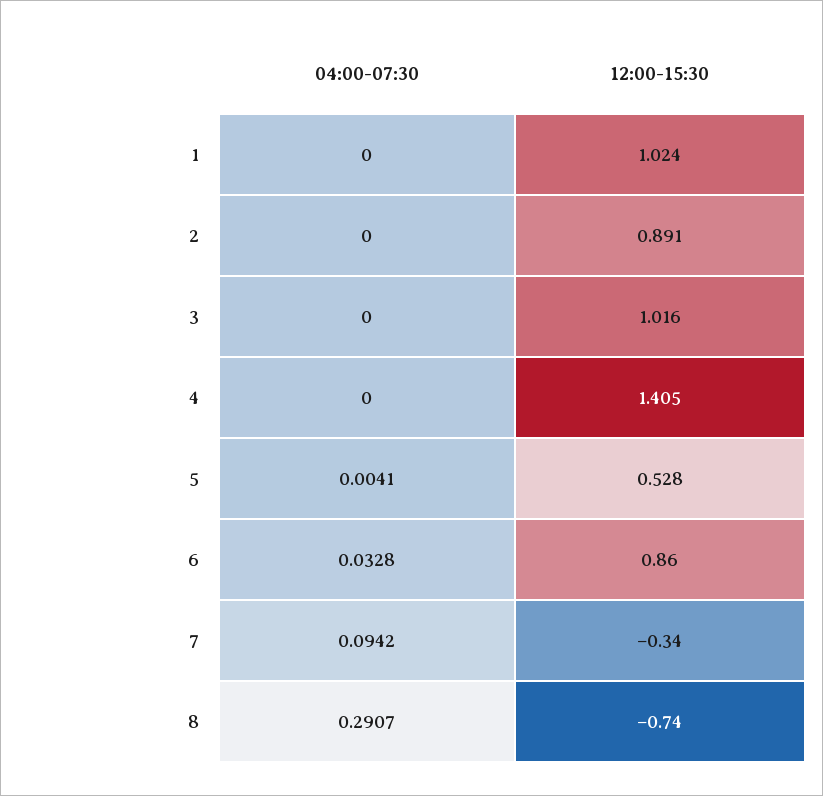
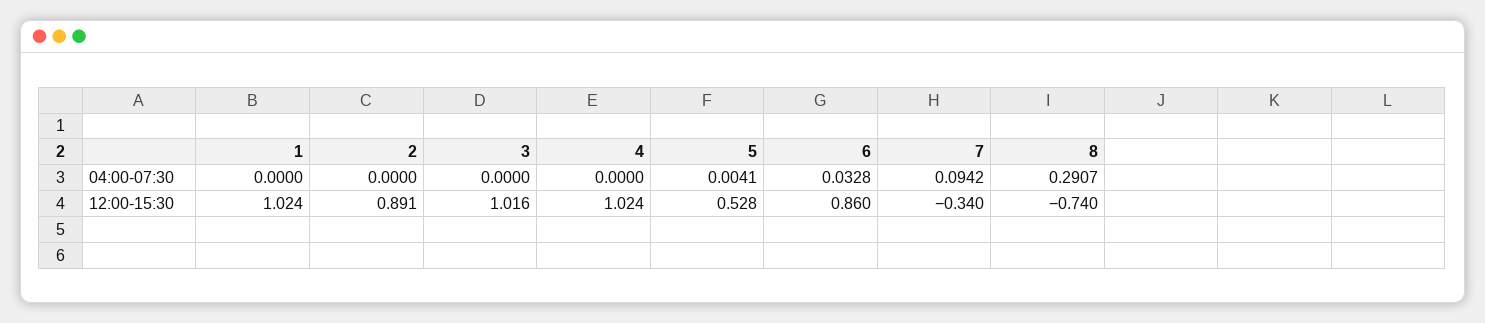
12:00-15:30, 4: 1.405 -> 1.024

